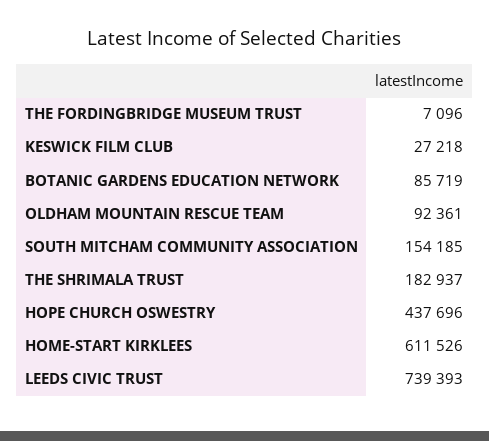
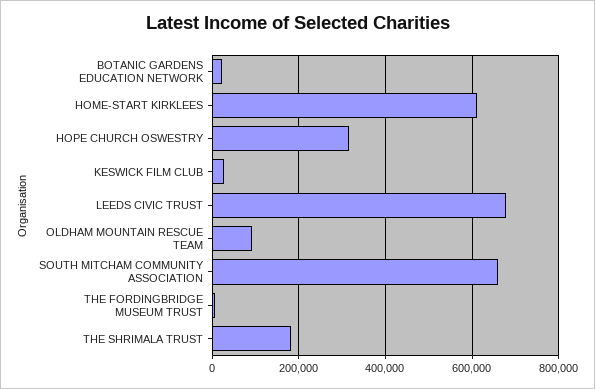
BOTANIC GARDENS EDUCATION NETWORK: 85719 -> 20000
SOUTH MITCHAM COMMUNITY ASSOCIATION: 154185 -> 660000
HOPE CHURCH OSWESTRY: 437696 -> 320000
LEEDS CIVIC TRUST: 739393 -> 680000

